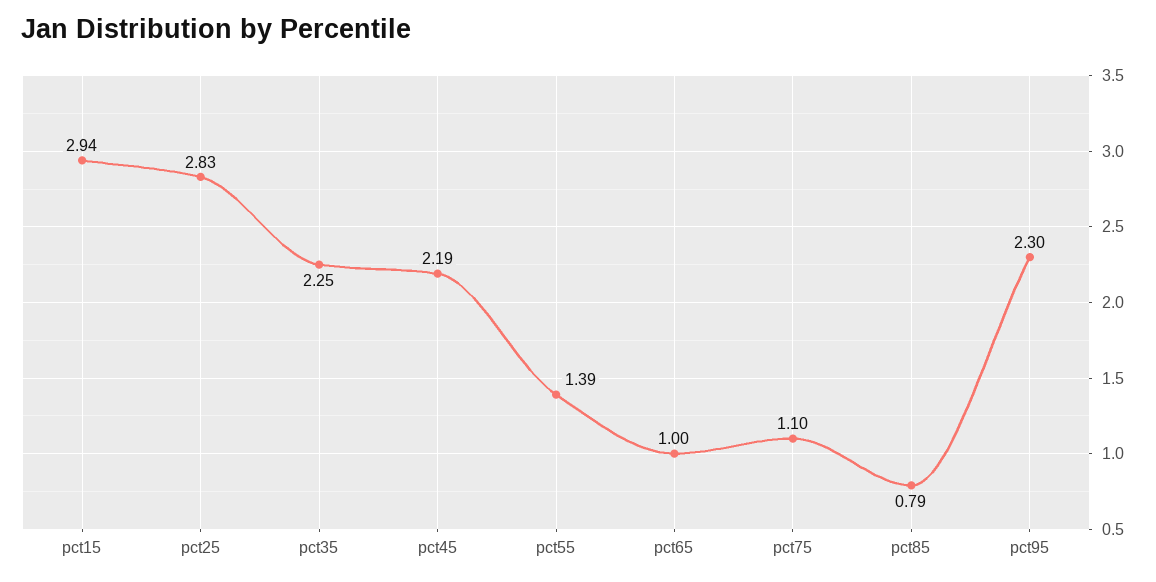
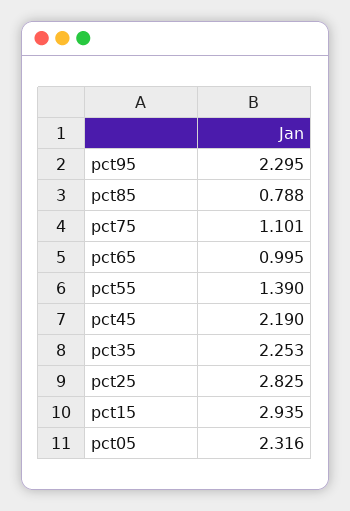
pct05: none -> 2.316

